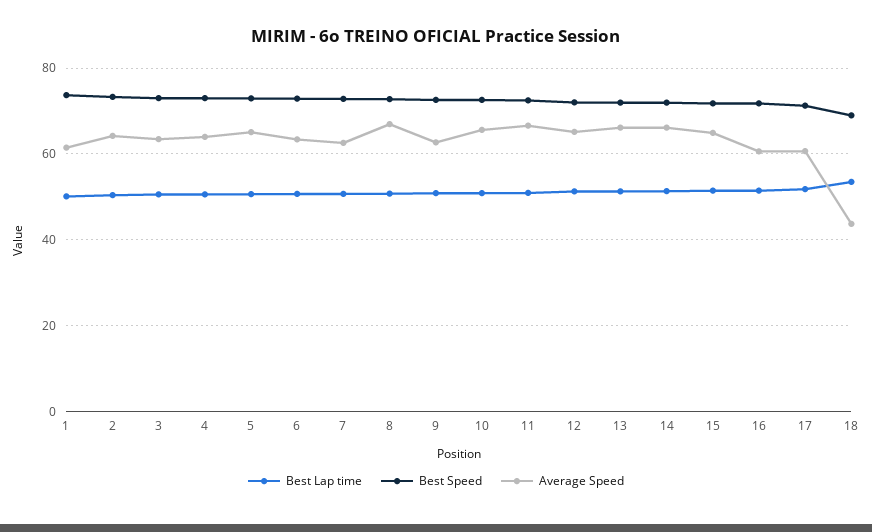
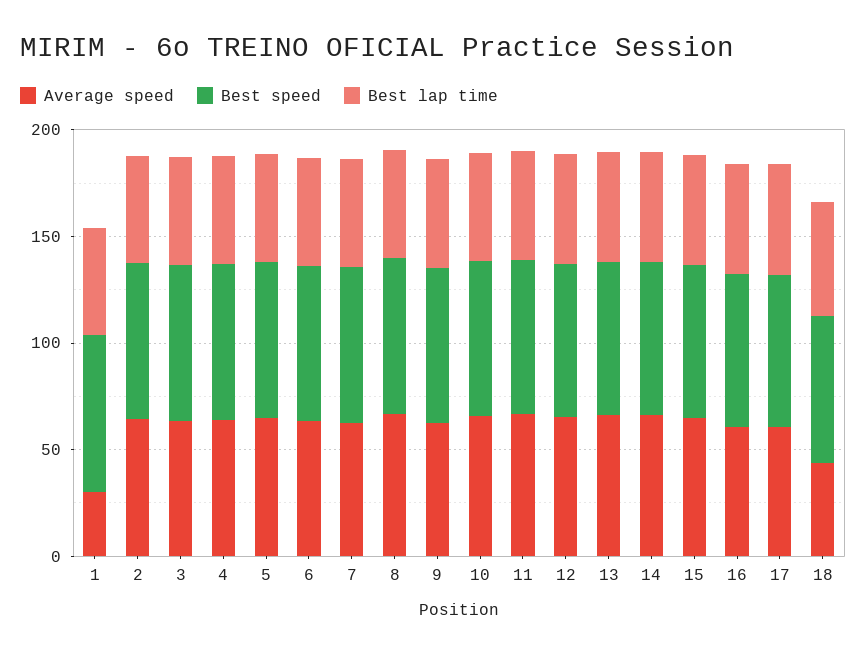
Average Speed, 1: 62 -> 30

